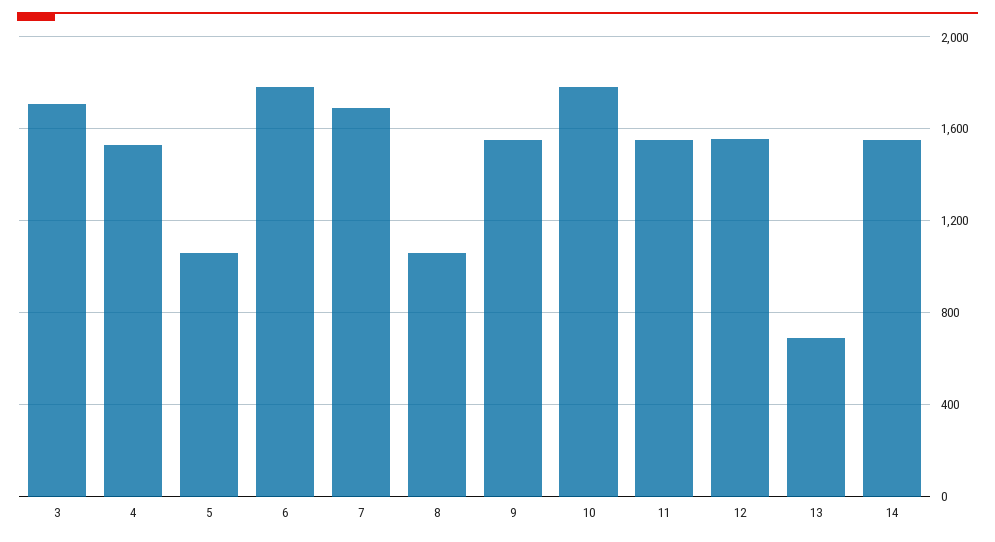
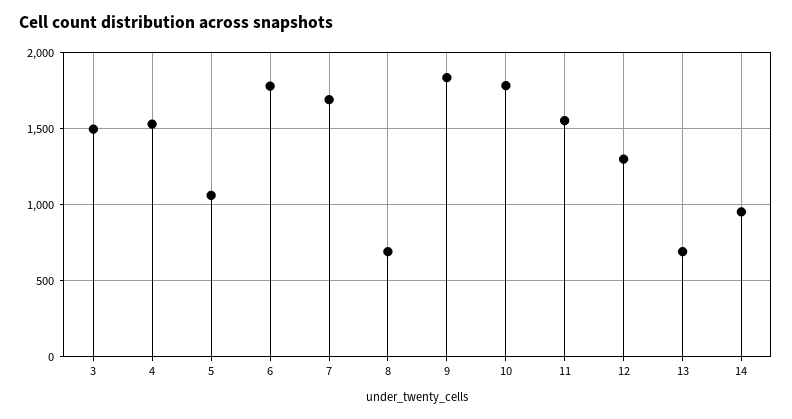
3: 1700 -> 1500
8: 1050 -> 700
9: 1550 -> 1850
12: 1550 -> 1300
14: 1550 -> 950

